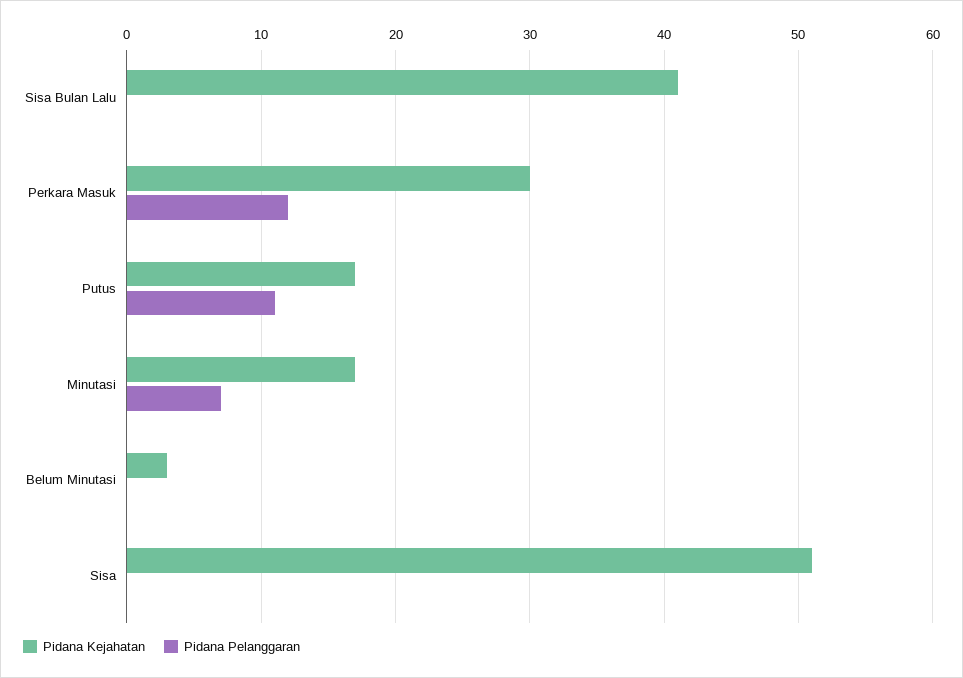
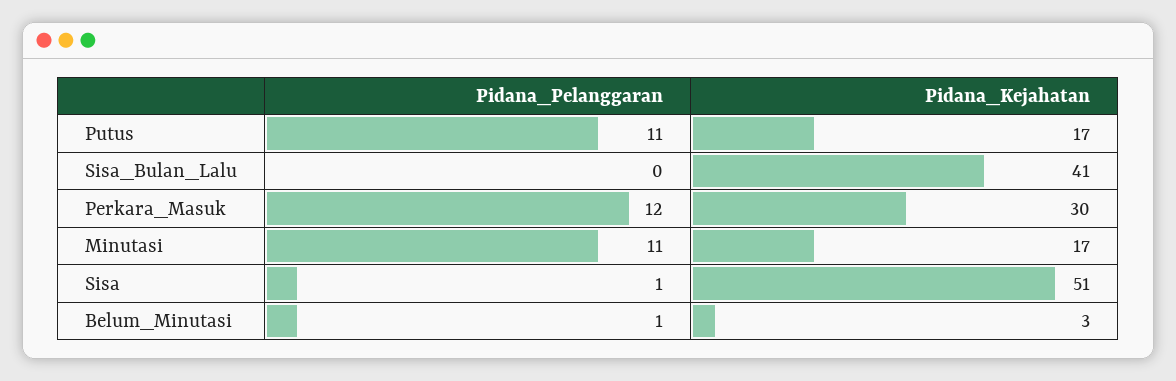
Pidana Pelanggaran, Minutasi: 7 -> 11
Pidana Pelanggaran, Belum Minutasi: 0 -> 1
Pidana Pelanggaran, Sisa: 0 -> 1

